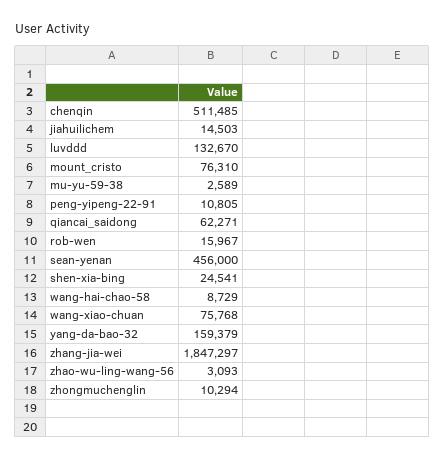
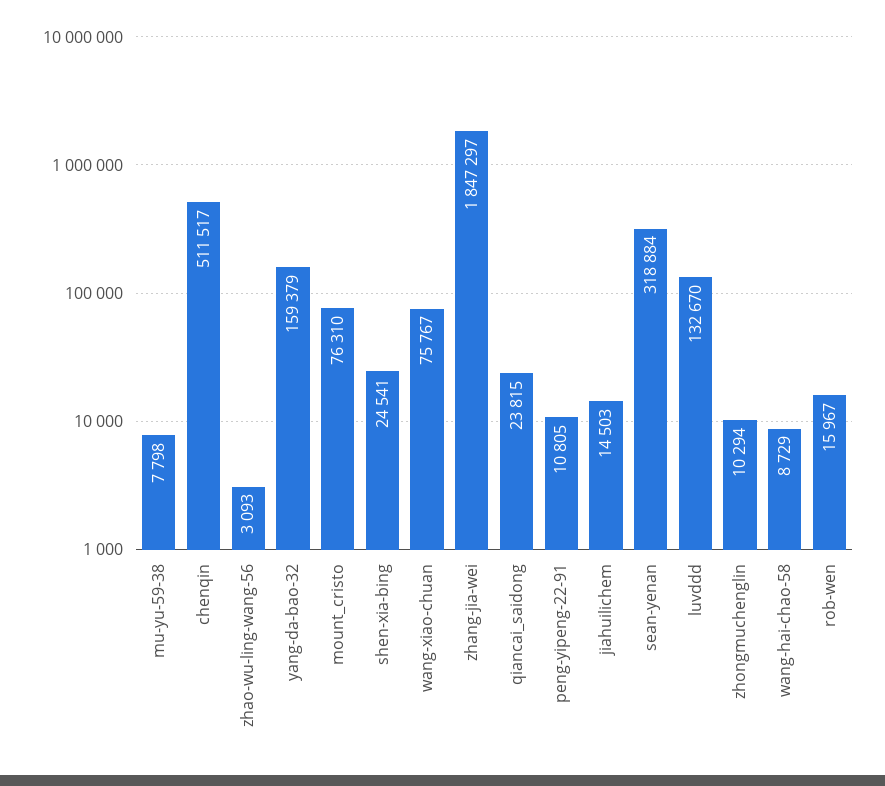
chenqin: 511485 -> 511517
mu-yu-59-38: 2589 -> 7798
qiancai_saidong: 62271 -> 23815
sean-yenan: 456000 -> 318884
wang-xiao-chuan: 75768 -> 75767

